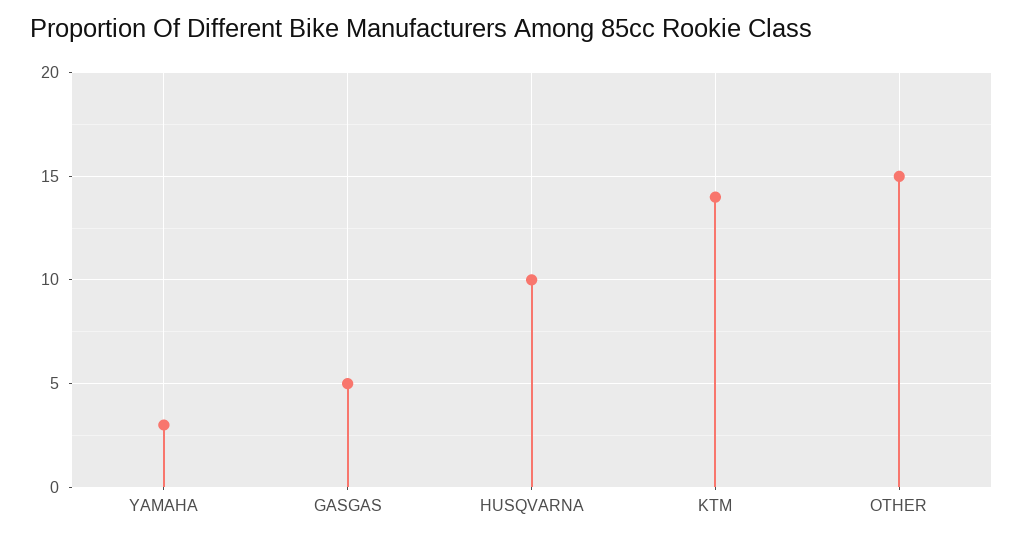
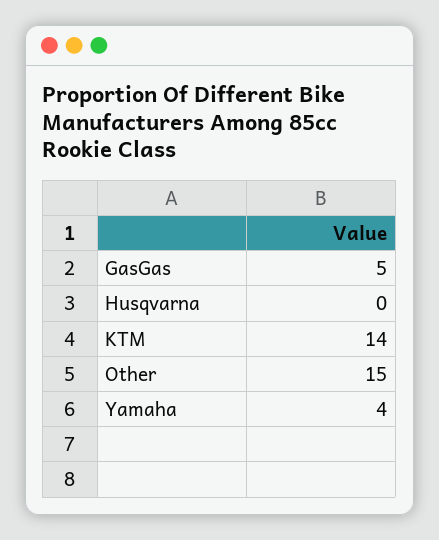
YAMAHA: 3 -> 4
HUSQVARNA: 10 -> 0

